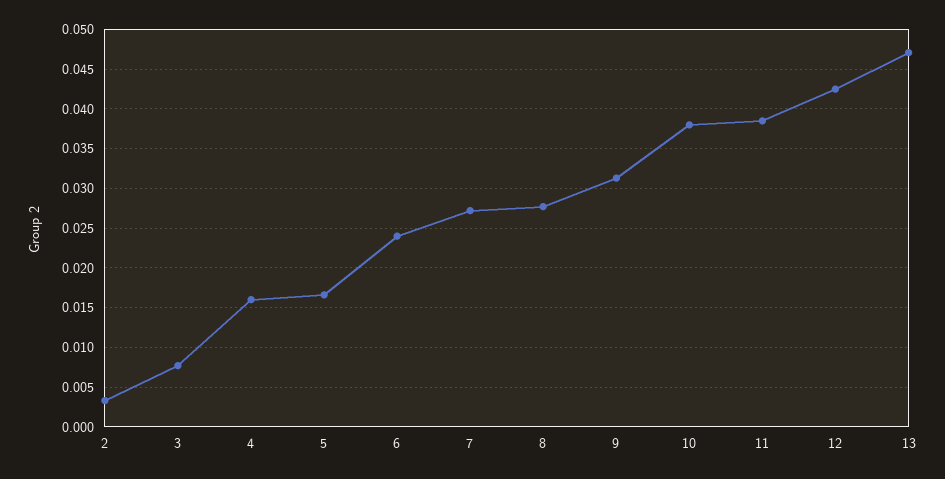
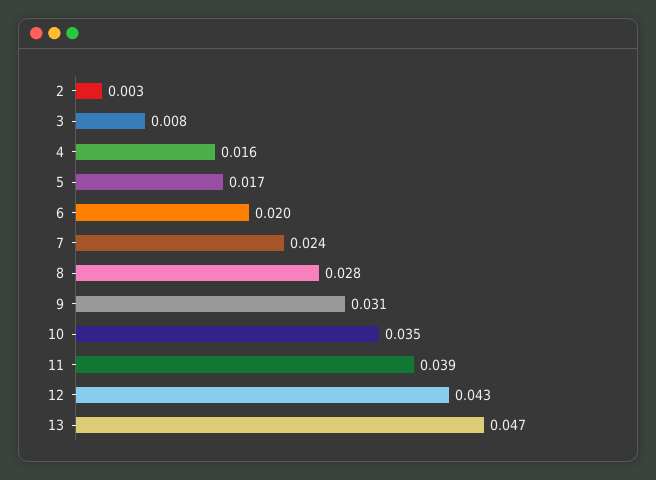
6: 0.024 -> 0.02
7: 0.027 -> 0.024
10: 0.038 -> 0.035

